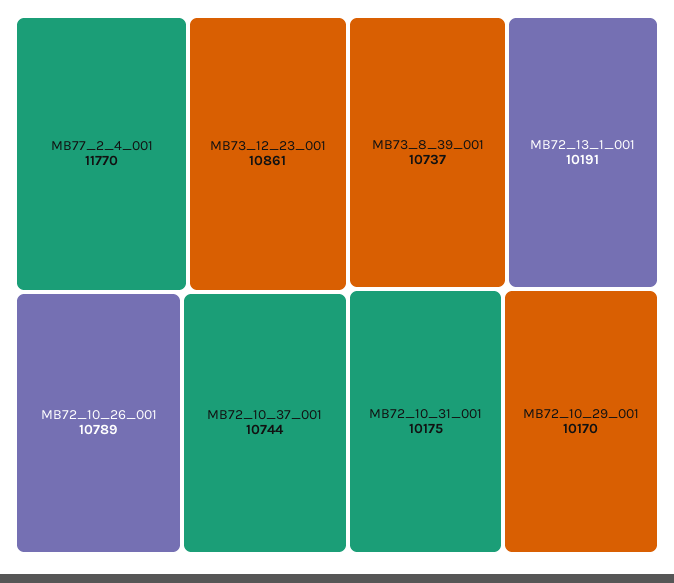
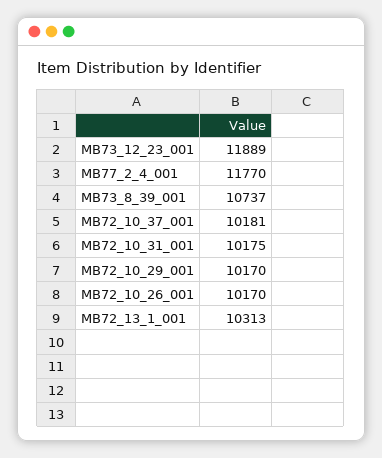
MB73_12_23_001: 10861 -> 11889
MB72_10_26_001: 10789 -> 10170
MB72_10_37_001: 10744 -> 10181
MB72_13_1_001: 10191 -> 10313

